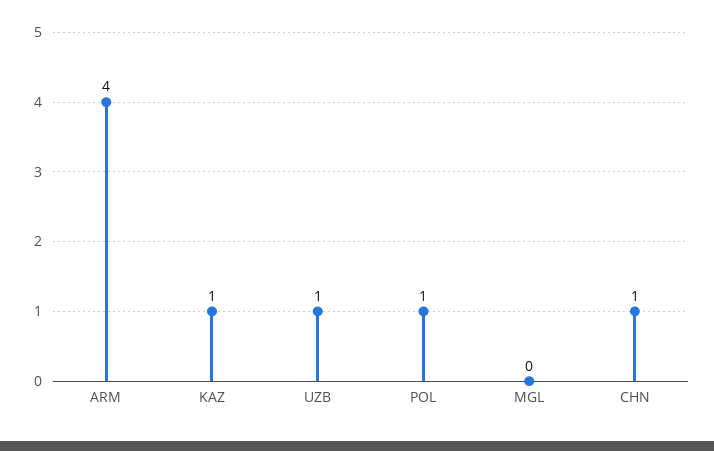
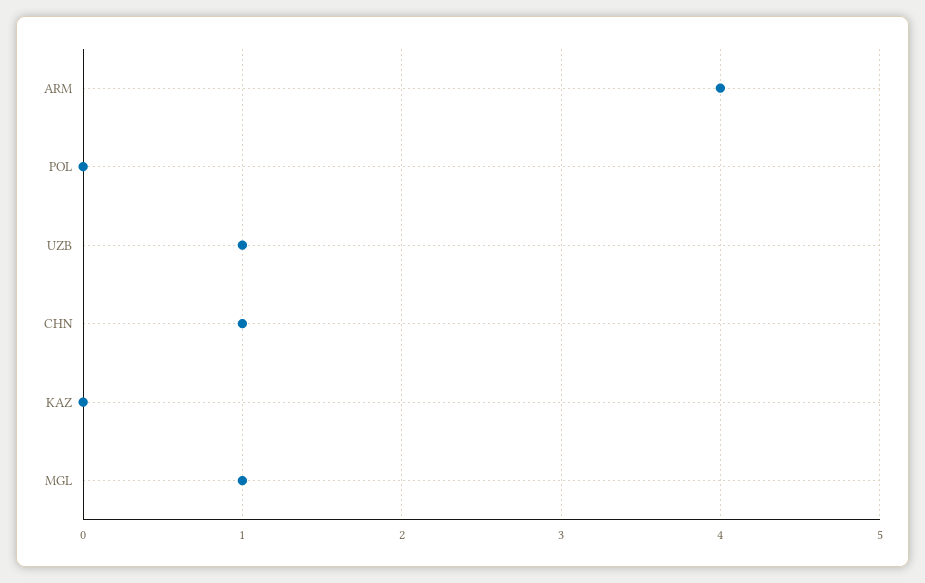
KAZ: 1 -> 0
POL: 1 -> 0
MGL: 0 -> 1

